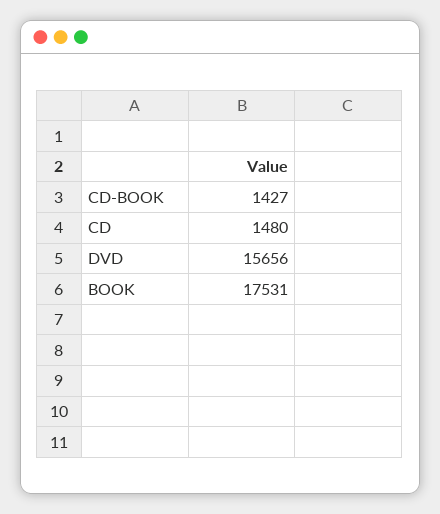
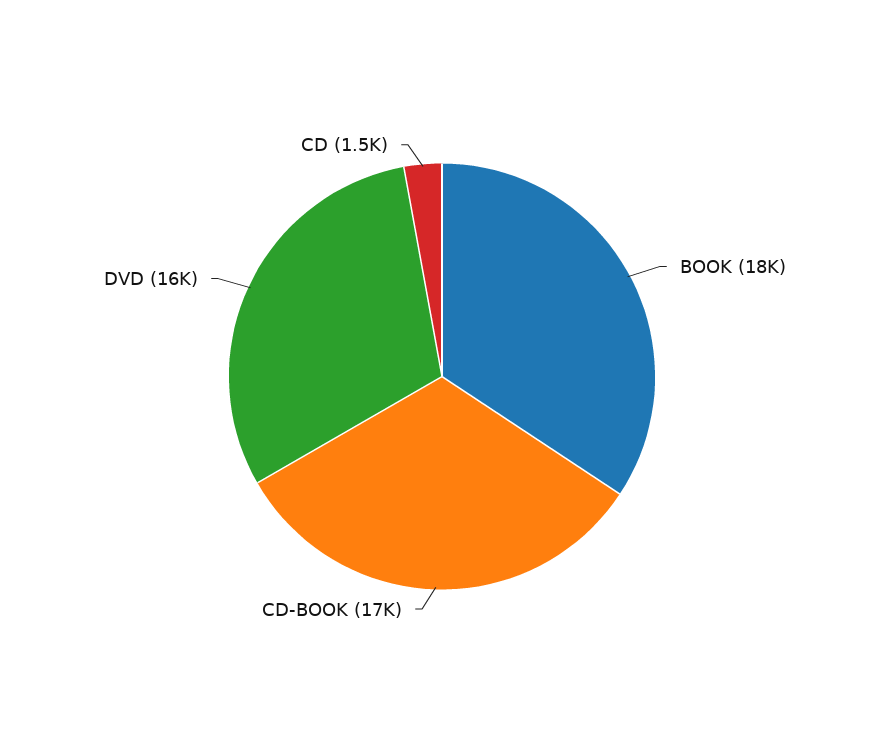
CD-BOOK: 1427 -> 17000

